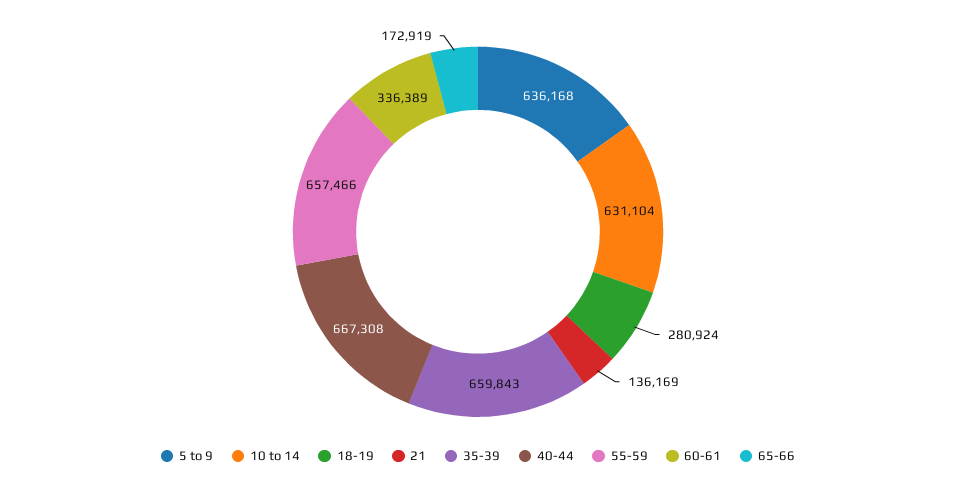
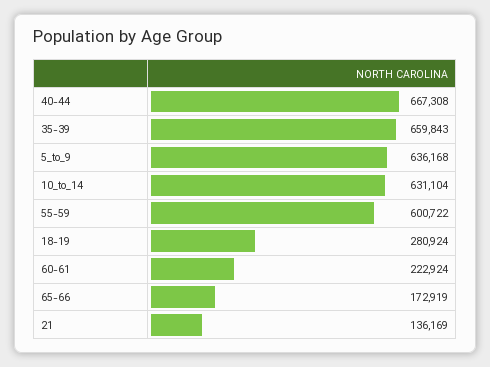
55-59: 657466 -> 600722
60-61: 336389 -> 222924

